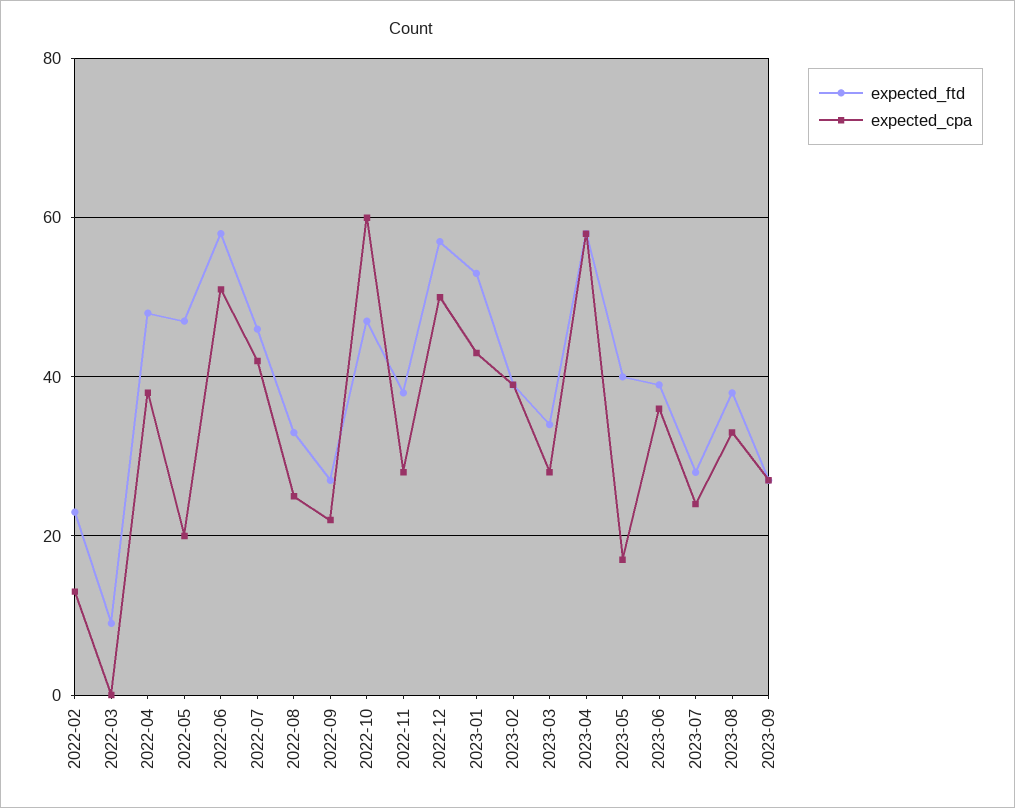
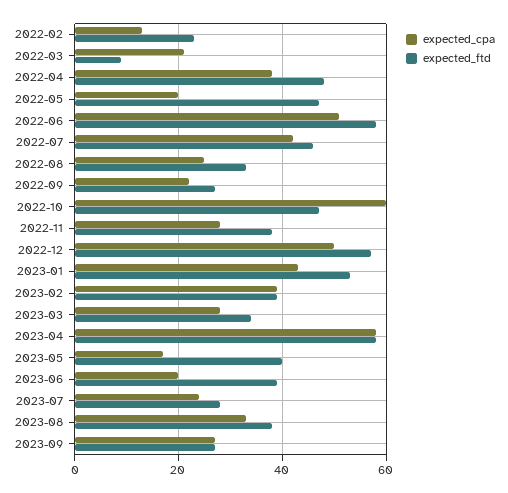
expected_cpa, 2022-03: 0 -> 20
expected_cpa, 2023-06: 35 -> 20

